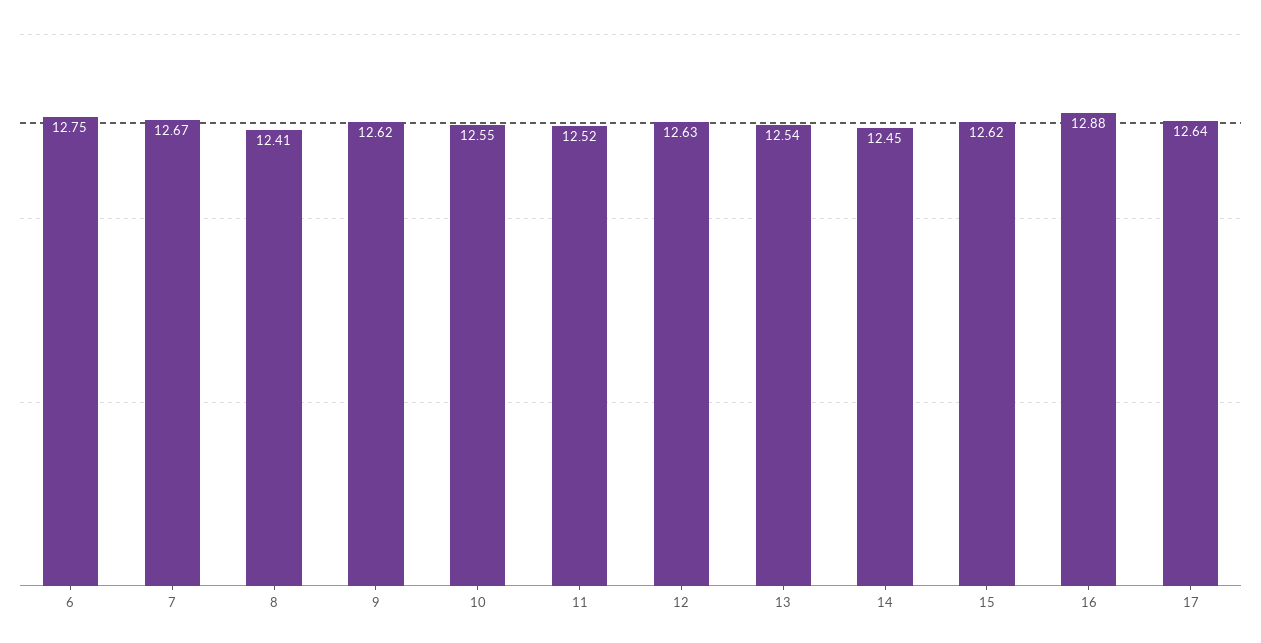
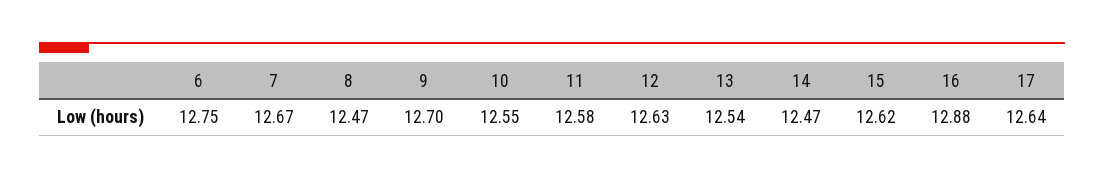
8: 12.41 -> 12.47
9: 12.62 -> 12.7
11: 12.52 -> 12.58
14: 12.45 -> 12.47

